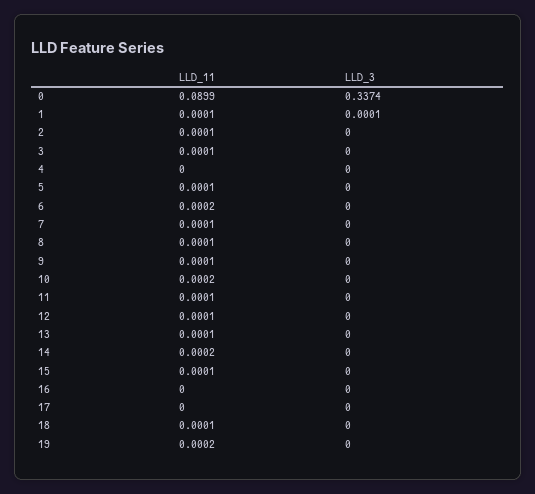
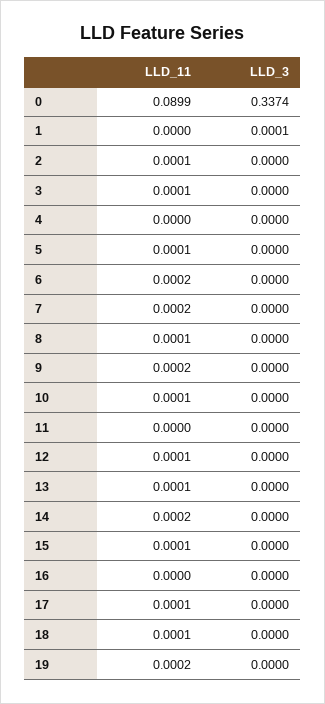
LLD_11, 1: 0.0001 -> 0
LLD_11, 7: 0.0001 -> 0.0002
LLD_11, 9: 0.0001 -> 0.0002
LLD_11, 10: 0.0002 -> 0.0001
LLD_11, 11: 0.0001 -> 0
LLD_11, 17: 0 -> 0.0001

